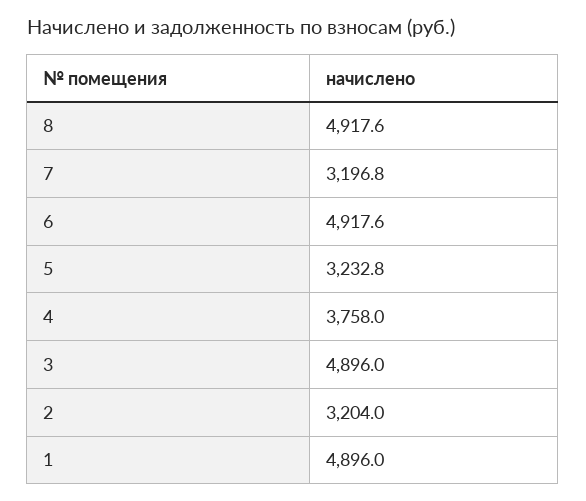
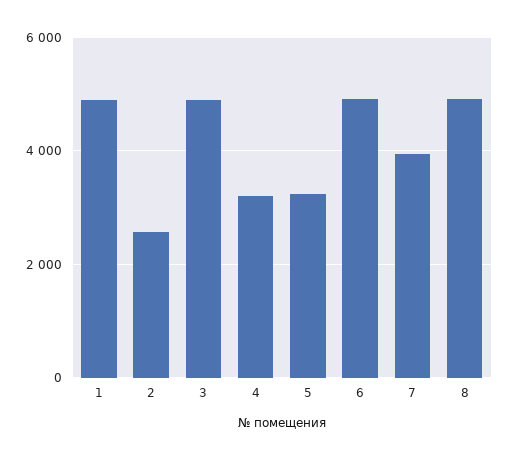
7: 3196.8 -> 4000
4: 3758 -> 3200
2: 3204 -> 2600

